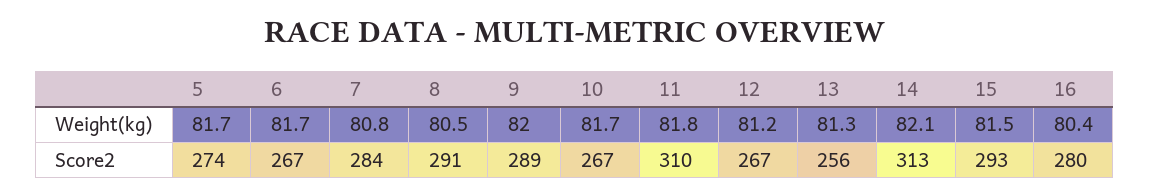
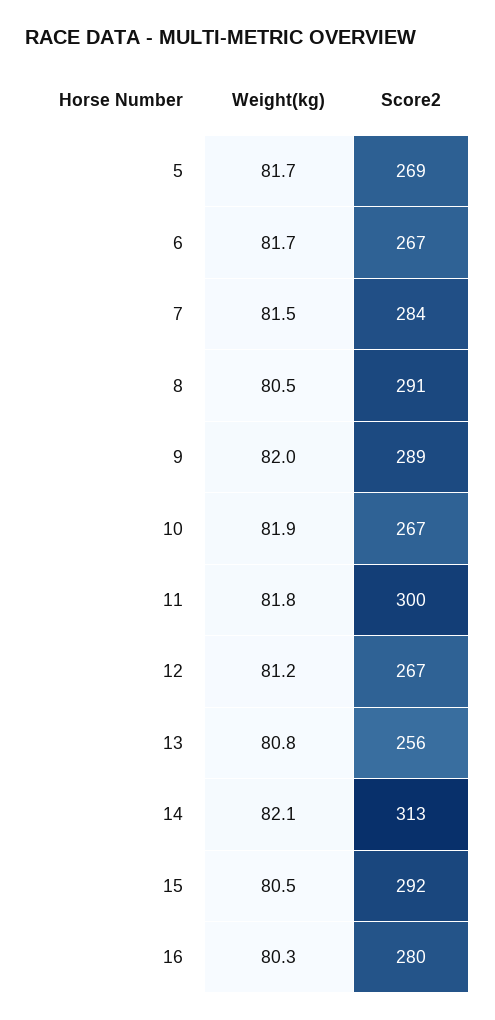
7, Weight(kg): 80.8 -> 81.5
10, Weight(kg): 81.7 -> 81.9
13, Weight(kg): 81.3 -> 80.8
15, Weight(kg): 81.5 -> 80.5
16, Weight(kg): 80.4 -> 80.3
5, Score2: 274 -> 269
11, Score2: 310 -> 300
15, Score2: 293 -> 292

